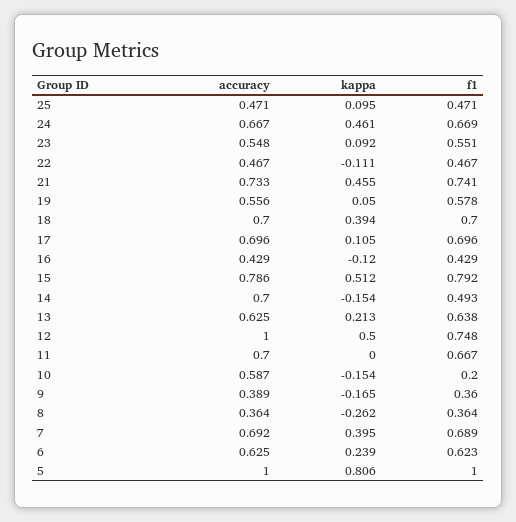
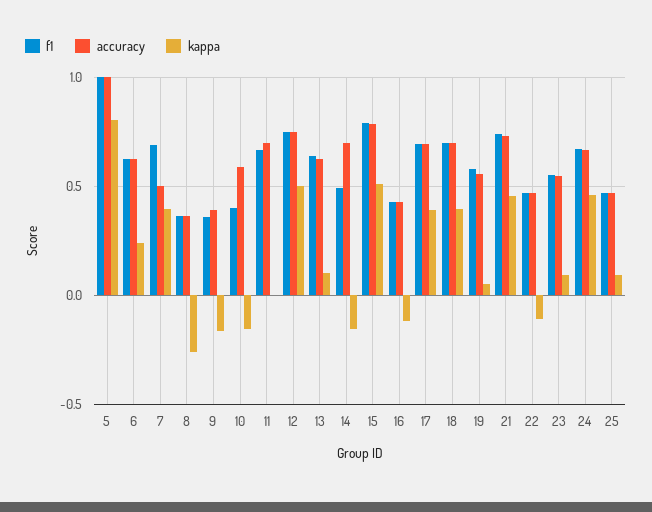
kappa, 17: 0.105 -> 0.4
kappa, 13: 0.213 -> 0.1
accuracy, 12: 1 -> 0.75
f1, 10: 0.2 -> 0.4
accuracy, 7: 0.692 -> 0.5

